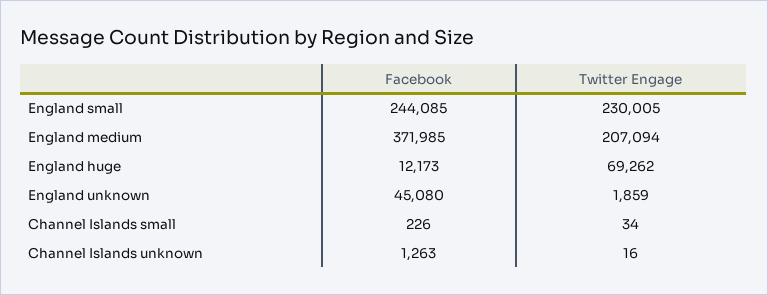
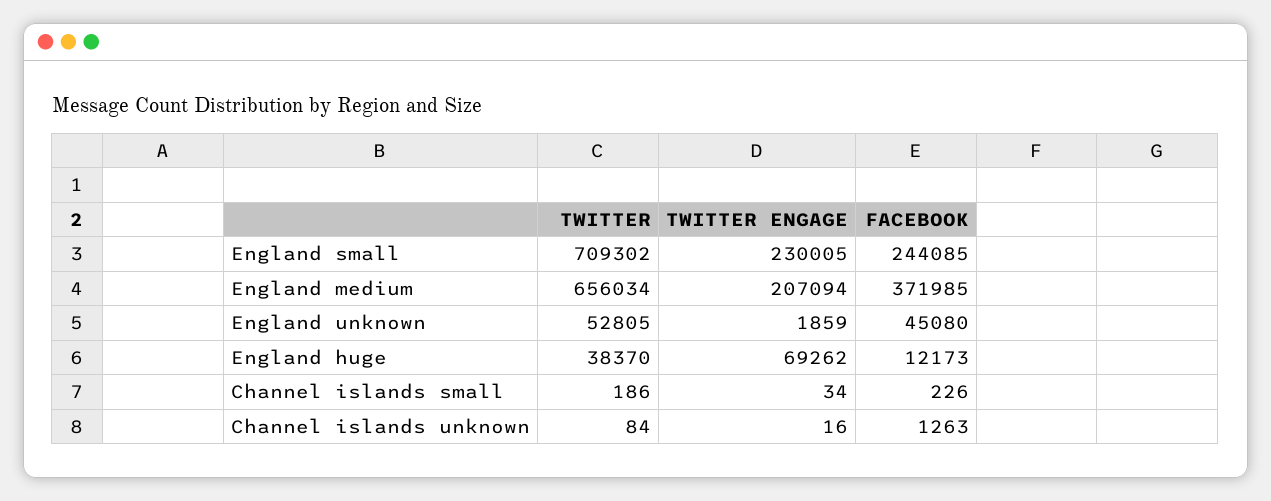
TWITTER, England small: none -> 709302
TWITTER, England medium: none -> 656034
TWITTER, England unknown: none -> 52805
TWITTER, England huge: none -> 38370
TWITTER, Channel Islands small: none -> 186
TWITTER, Channel Islands unknown: none -> 84

